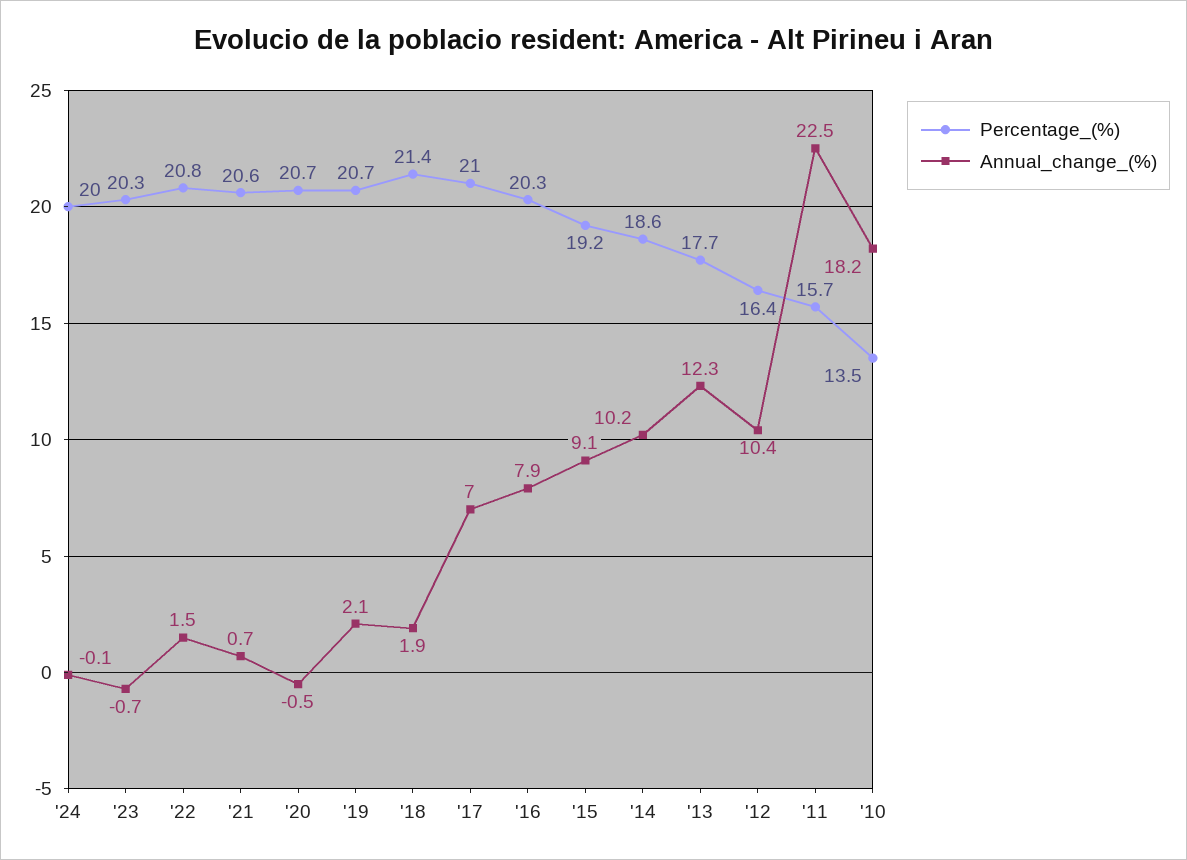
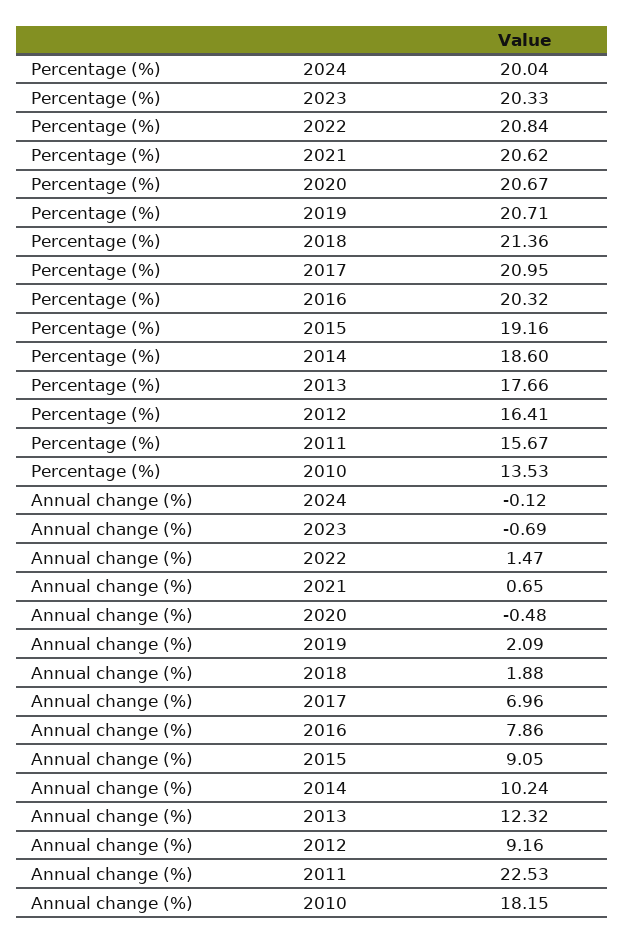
Annual_change_(%), '12: 10.4 -> 9.16

